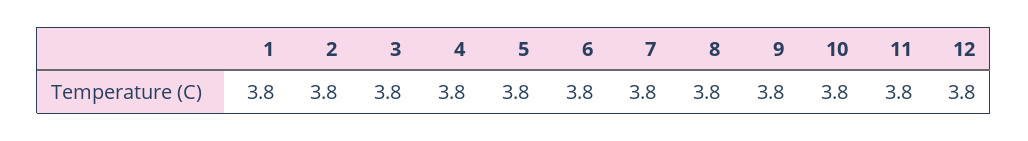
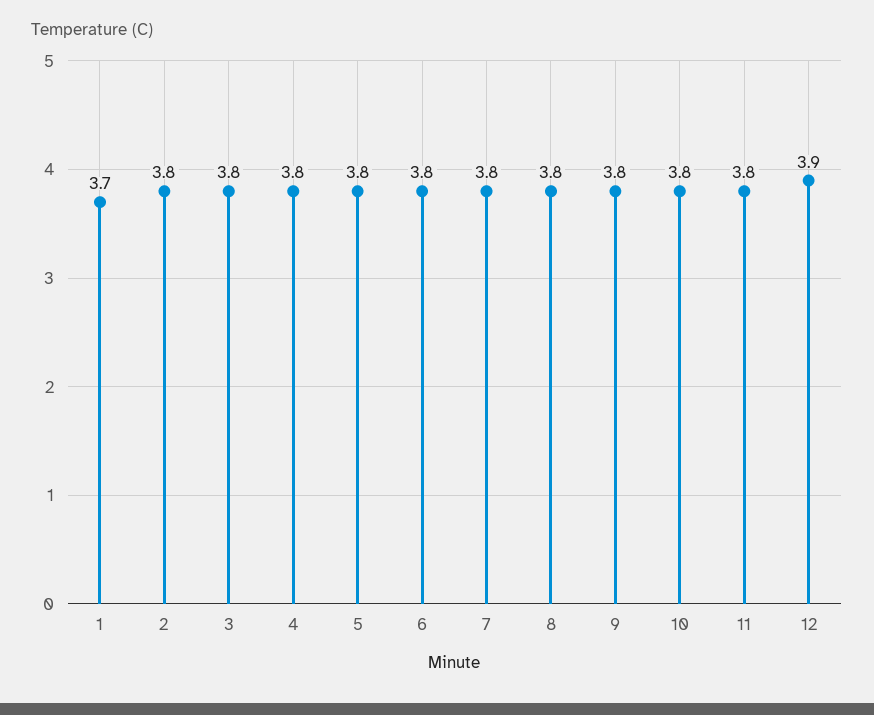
1: 3.8 -> 3.7
12: 3.8 -> 3.9

